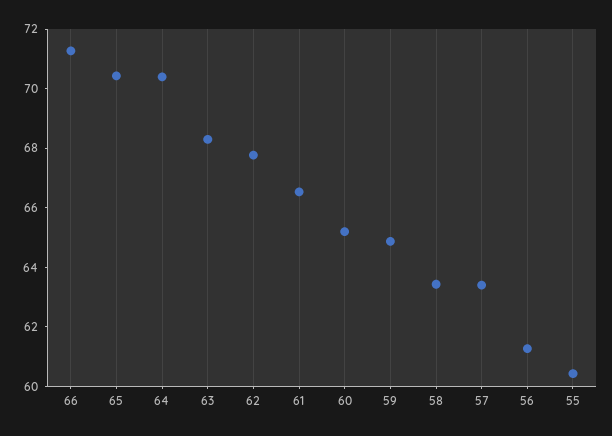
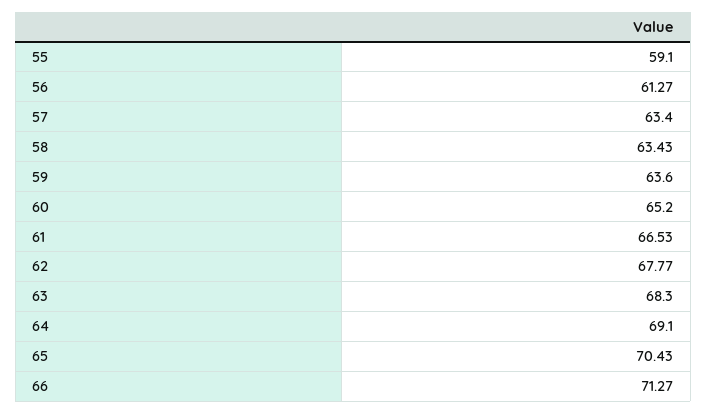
64: 70.5 -> 69.1
59: 65 -> 63.6
55: 60.5 -> 59.1

